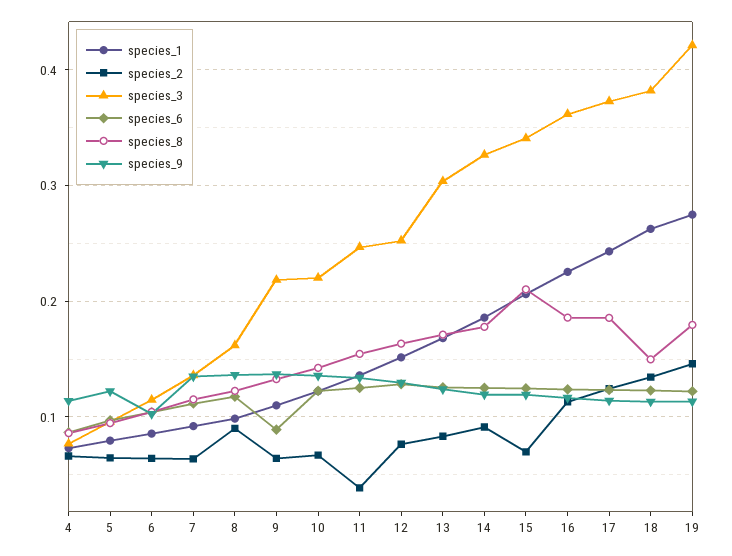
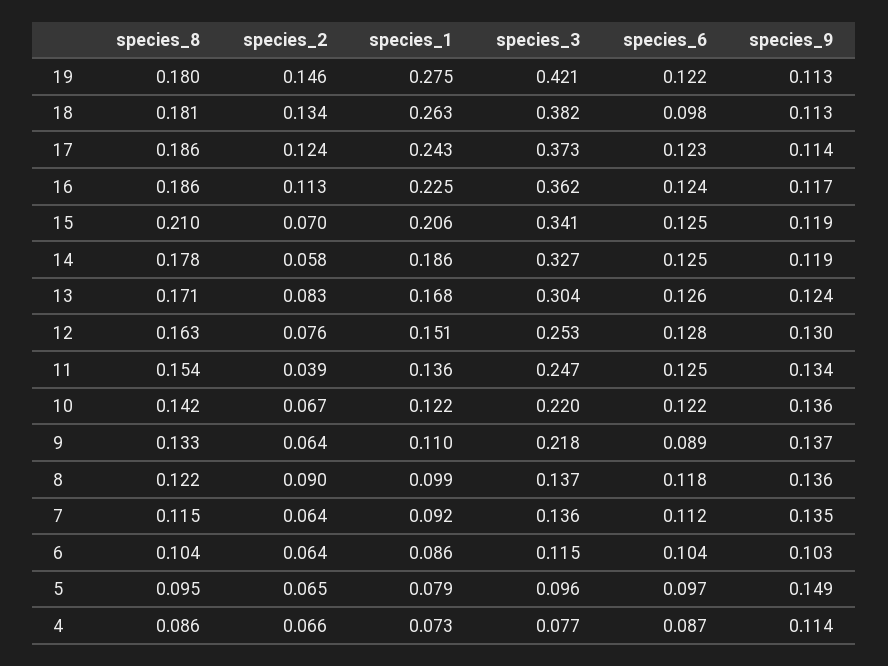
species_9, 5: 0.12 -> 0.149
species_3, 8: 0.16 -> 0.137
species_2, 14: 0.09 -> 0.058
species_6, 18: 0.12 -> 0.098
species_8, 18: 0.15 -> 0.181

